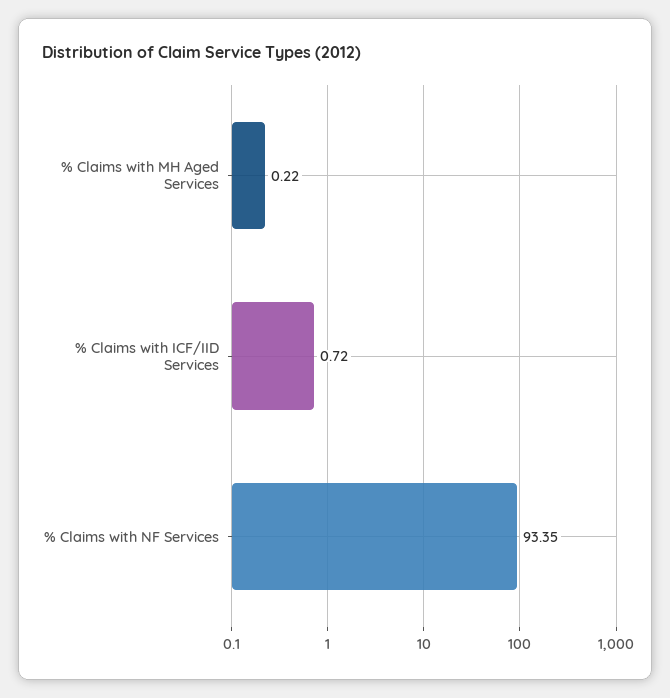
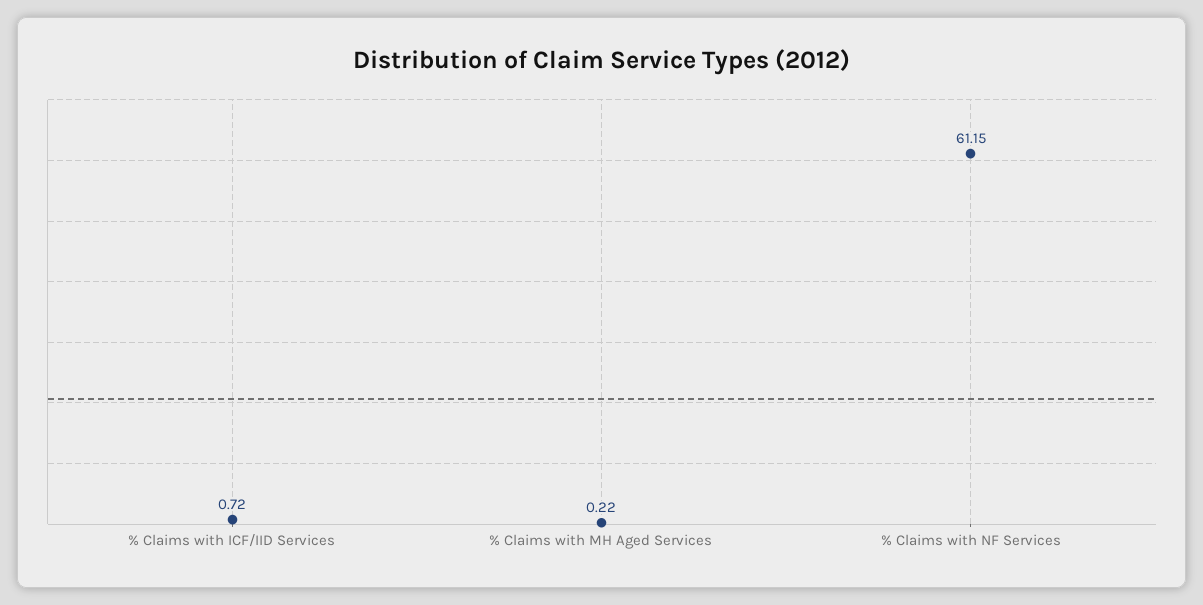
% Claims with NF Services: 93.35 -> 61.15

